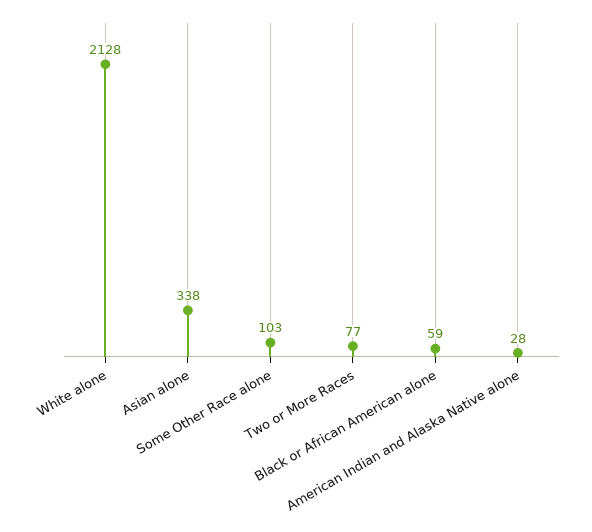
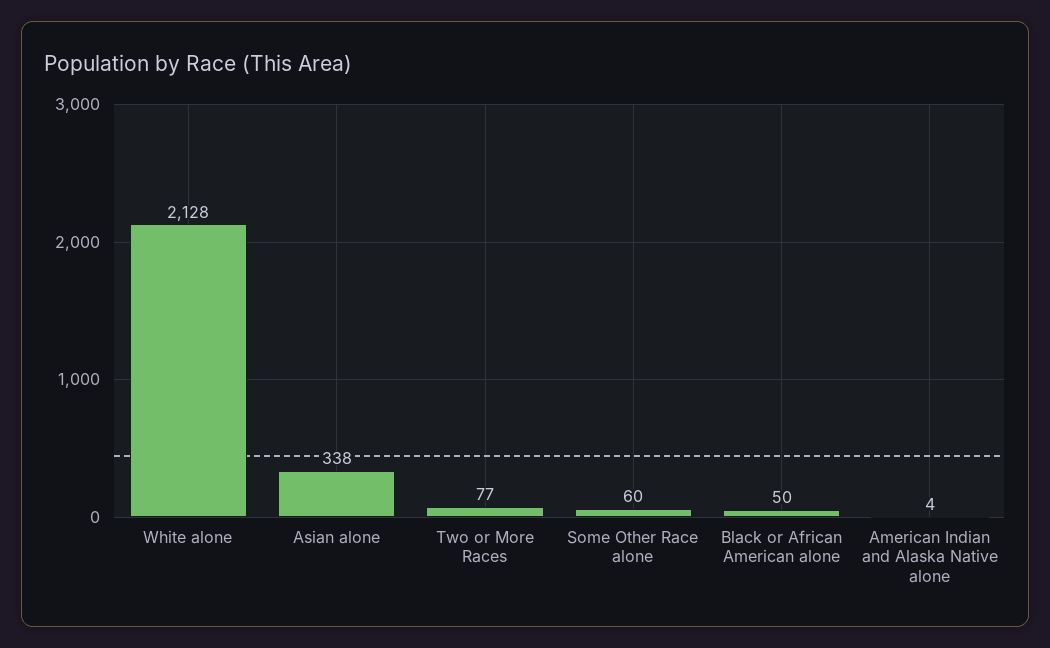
Some Other Race alone: 103 -> 60
Black or African American alone: 59 -> 50
American Indian and Alaska Native alone: 28 -> 4

